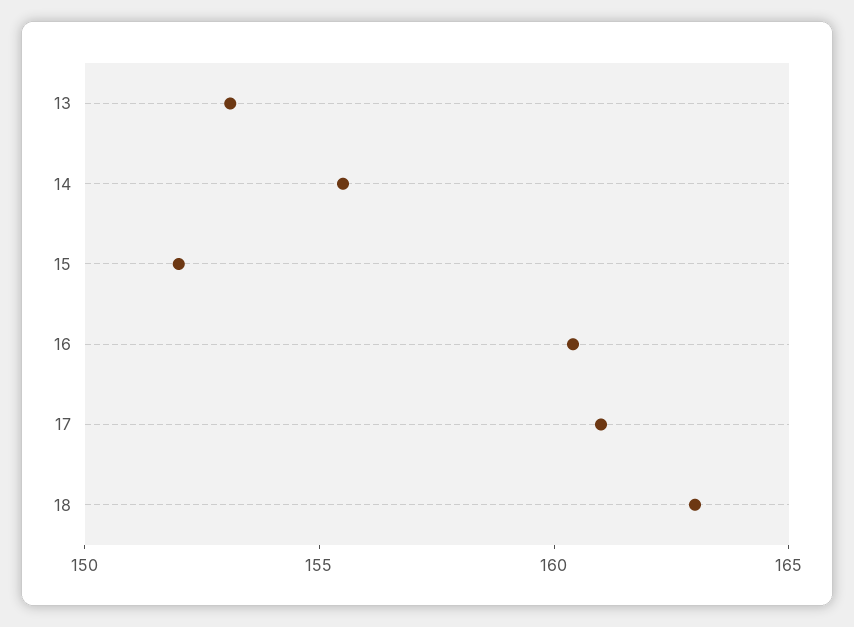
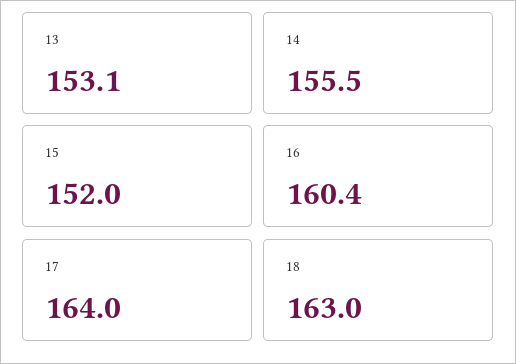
17: 161 -> 164

